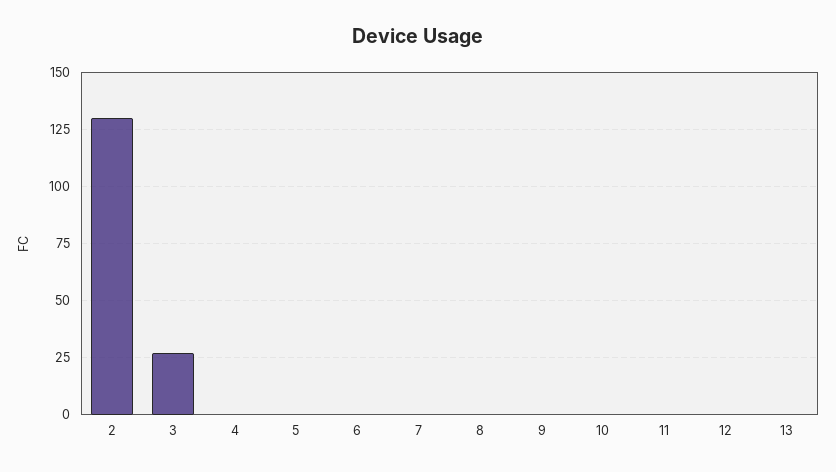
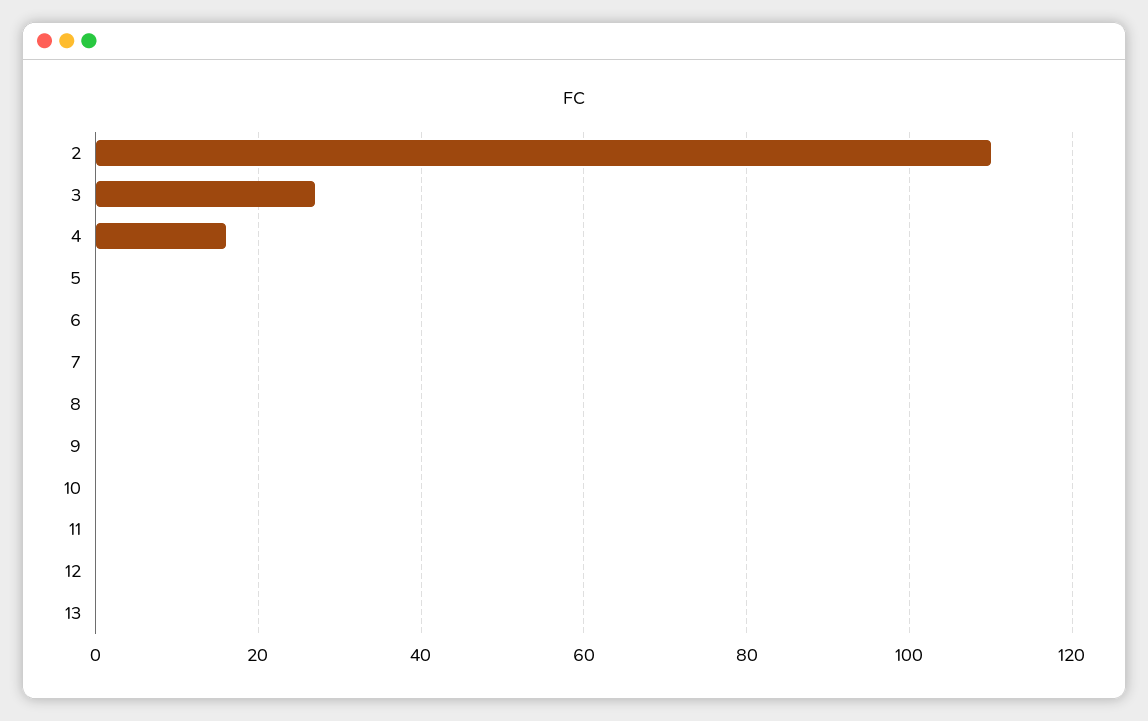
2: 130 -> 110
4: 0 -> 15

